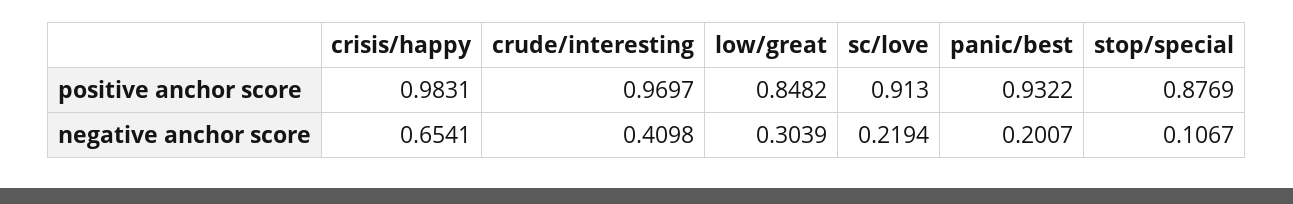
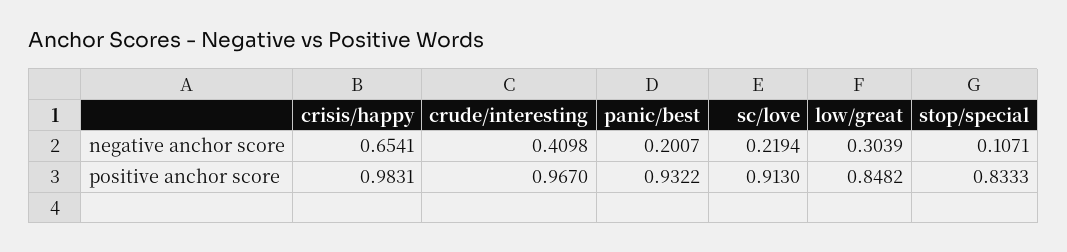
crude/interesting, positive anchor score: 0.9697 -> 0.967
stop/special, positive anchor score: 0.8769 -> 0.8333
stop/special, negative anchor score: 0.1067 -> 0.1071

